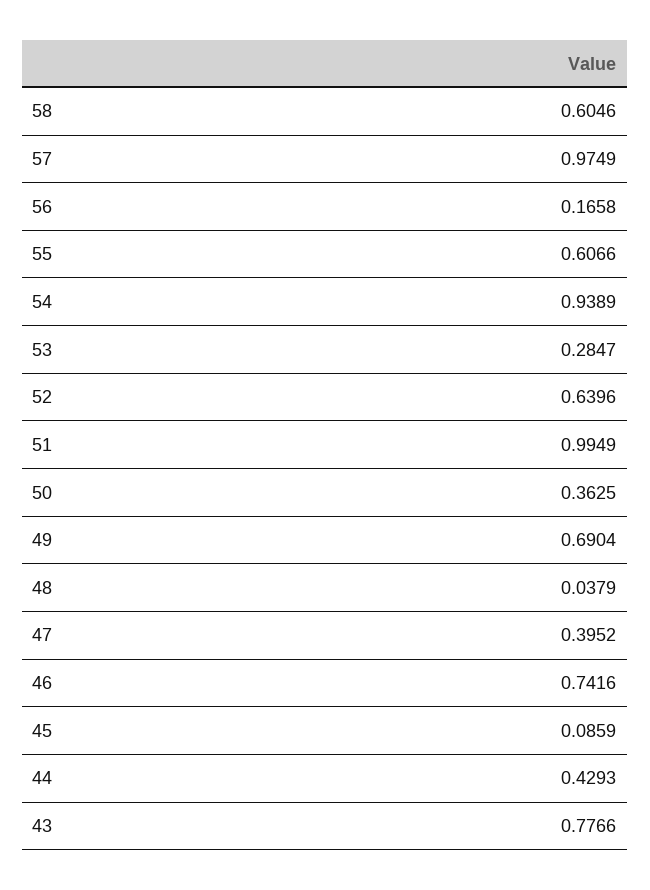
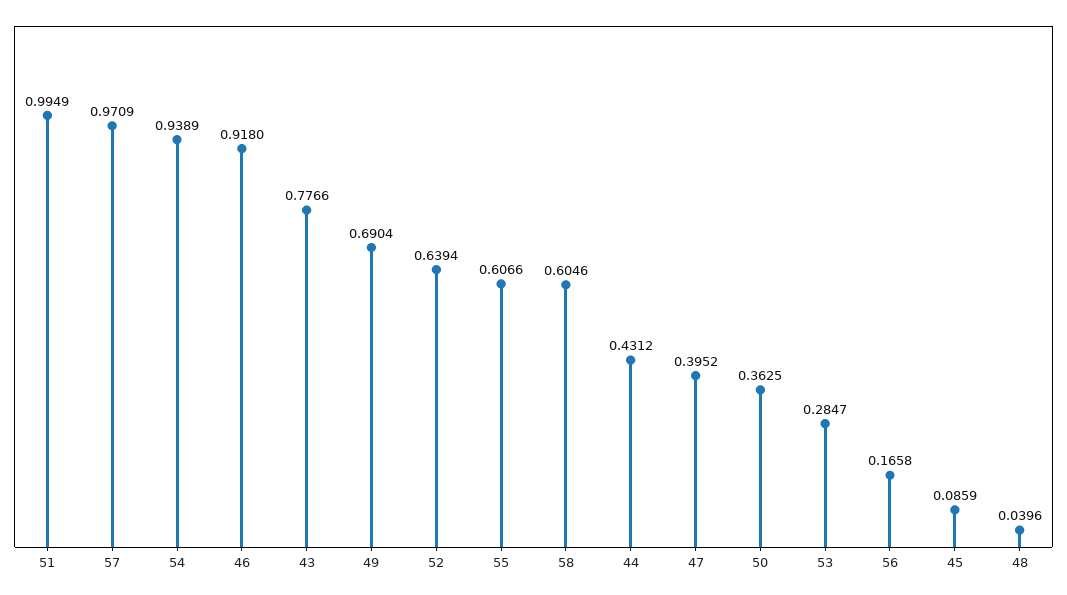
57: 0.9749 -> 0.9709
52: 0.6396 -> 0.6394
48: 0.0379 -> 0.0396
46: 0.7416 -> 0.918
44: 0.4293 -> 0.4312

